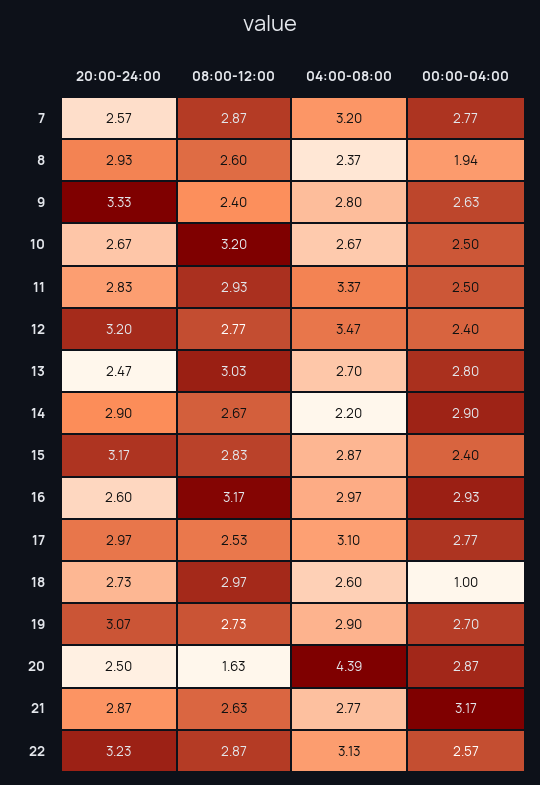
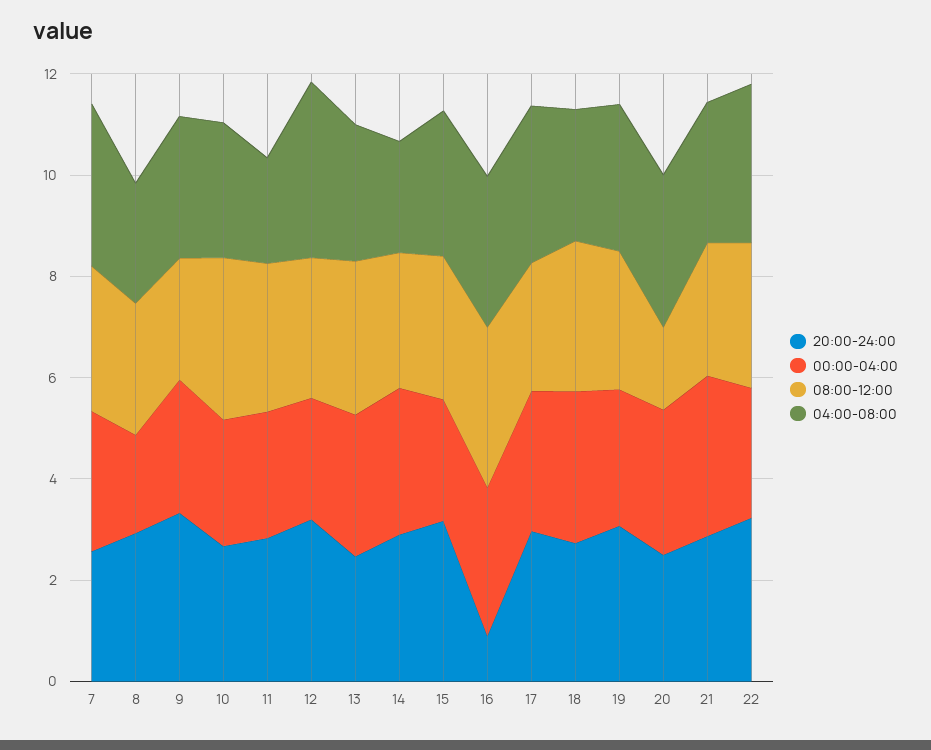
04:00-08:00, 11: 3.37 -> 2
20:00-24:00, 16: 2.6 -> 1
00:00-04:00, 18: 1 -> 3
04:00-08:00, 20: 4.39 -> 3

